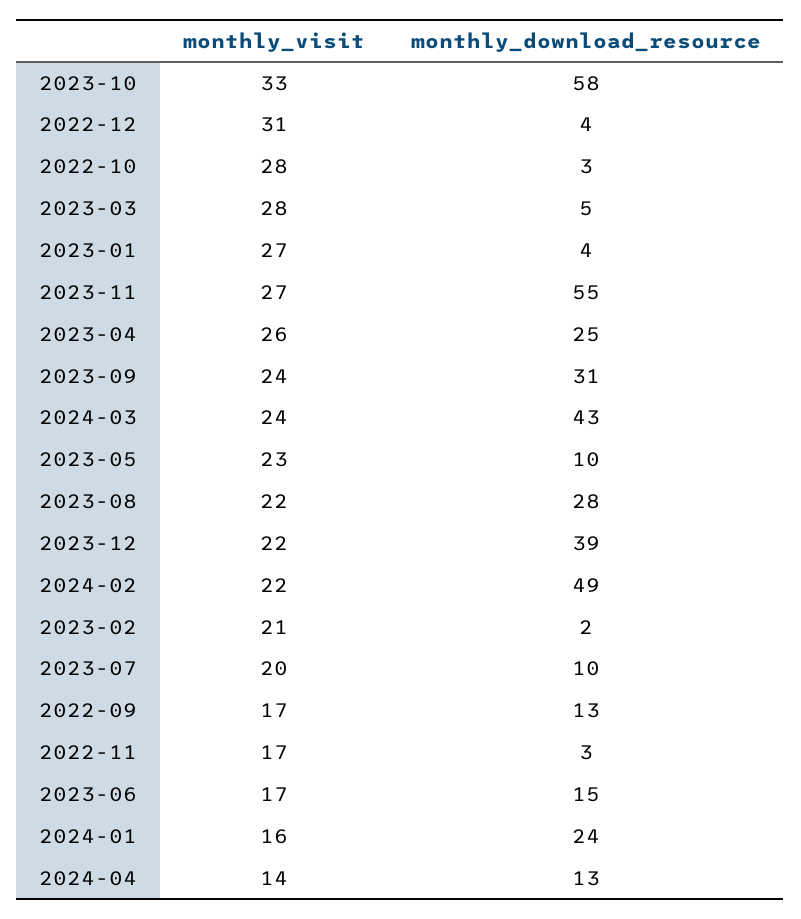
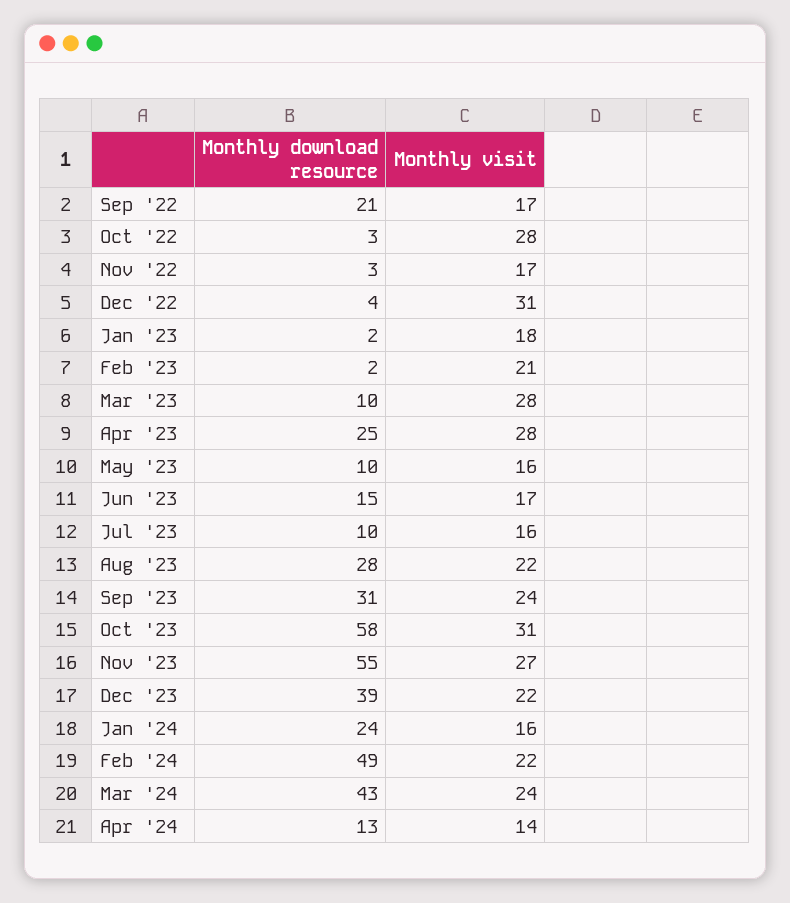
monthly_visit, 2023-10: 33 -> 31
monthly_download_resource, 2023-03: 5 -> 10
monthly_visit, 2023-01: 27 -> 18
monthly_download_resource, 2023-01: 4 -> 2
monthly_visit, 2023-04: 26 -> 28
monthly_visit, 2023-05: 23 -> 16
monthly_visit, 2023-07: 20 -> 16
monthly_download_resource, 2022-09: 13 -> 21

